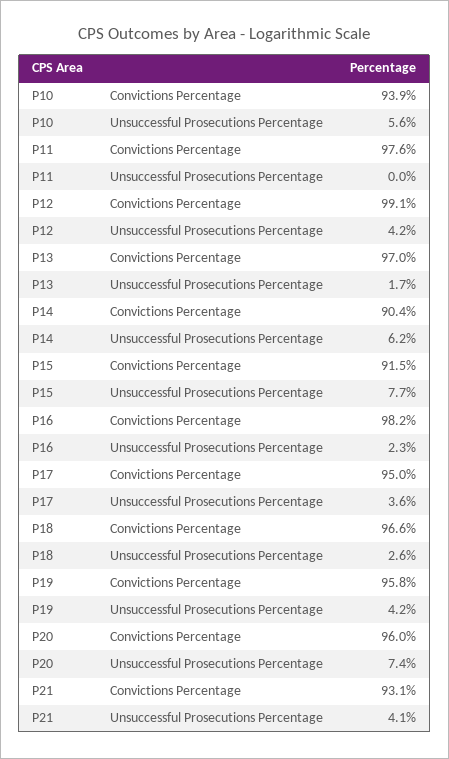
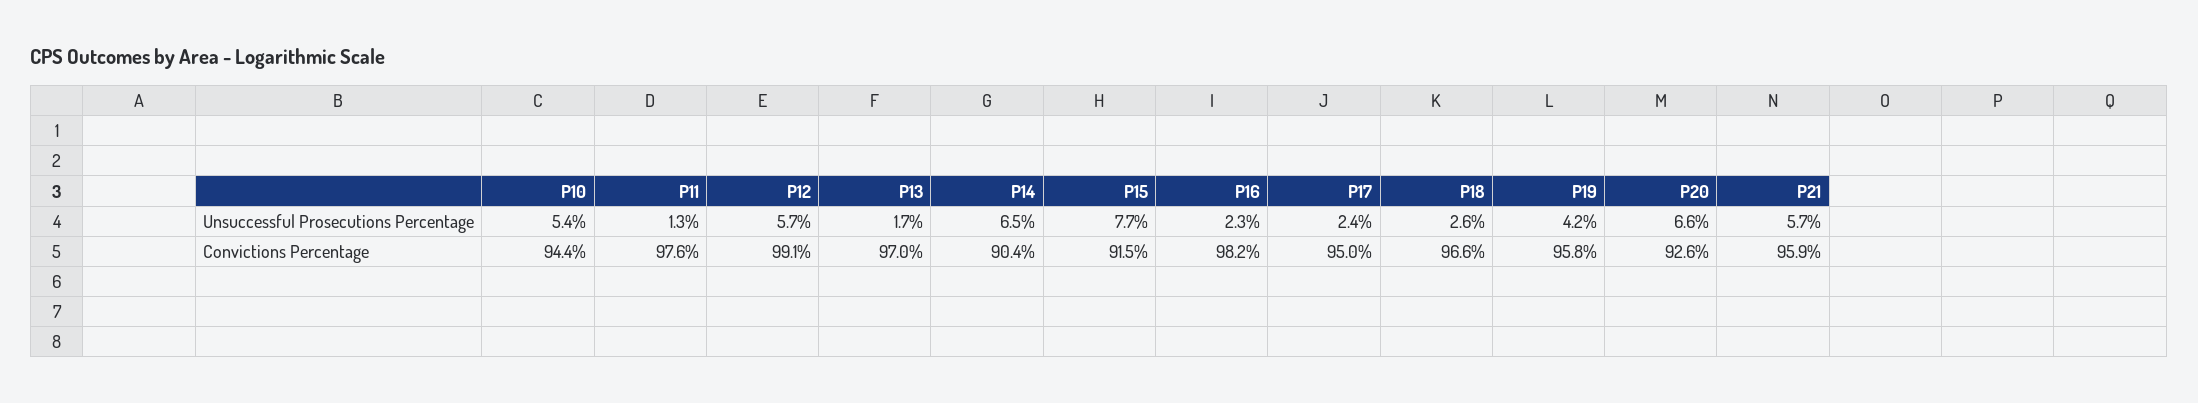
P10, Convictions Percentage: 93.9 -> 94.4
P10, Unsuccessful Prosecutions Percentage: 5.6 -> 5.4
P11, Unsuccessful Prosecutions Percentage: 0 -> 1.3
P12, Unsuccessful Prosecutions Percentage: 4.2 -> 5.7
P14, Unsuccessful Prosecutions Percentage: 6.2 -> 6.5
P17, Unsuccessful Prosecutions Percentage: 3.6 -> 2.4
P20, Convictions Percentage: 96 -> 92.6
P20, Unsuccessful Prosecutions Percentage: 7.4 -> 6.6
P21, Convictions Percentage: 93.1 -> 95.9
P21, Unsuccessful Prosecutions Percentage: 4.1 -> 5.7

